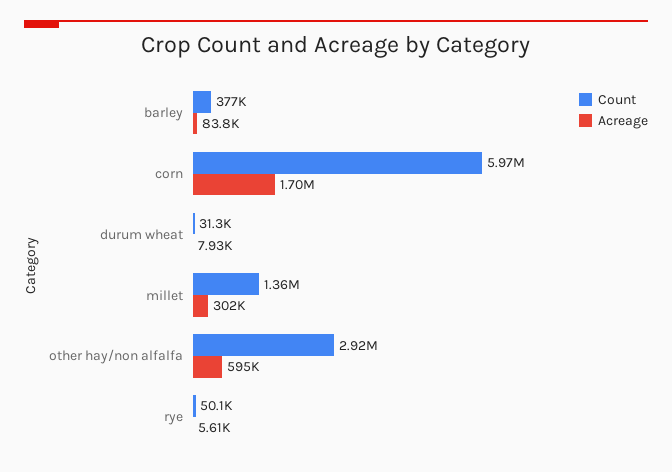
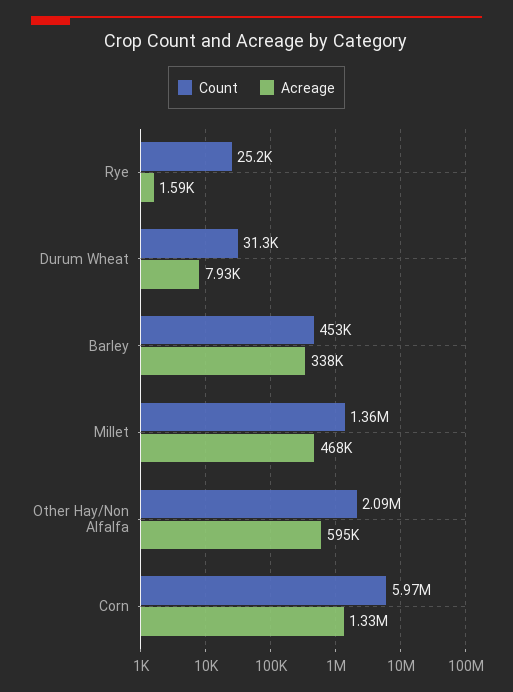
Count, barley: 377000 -> 453000
Acreage, barley: 83800 -> 338000
Acreage, corn: 1700000 -> 1330000
Acreage, millet: 302000 -> 468000
Count, other hay/non alfalfa: 2920000 -> 2090000
Count, rye: 50100 -> 25200
Acreage, rye: 5610 -> 1590

